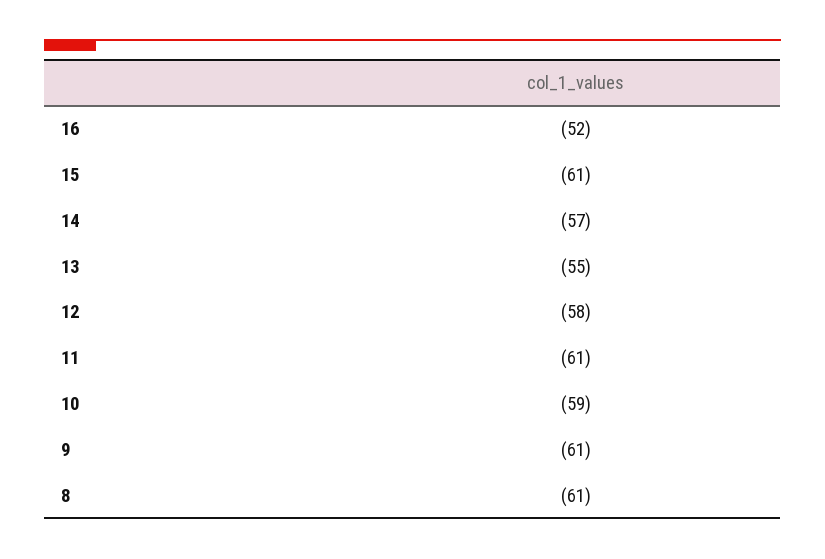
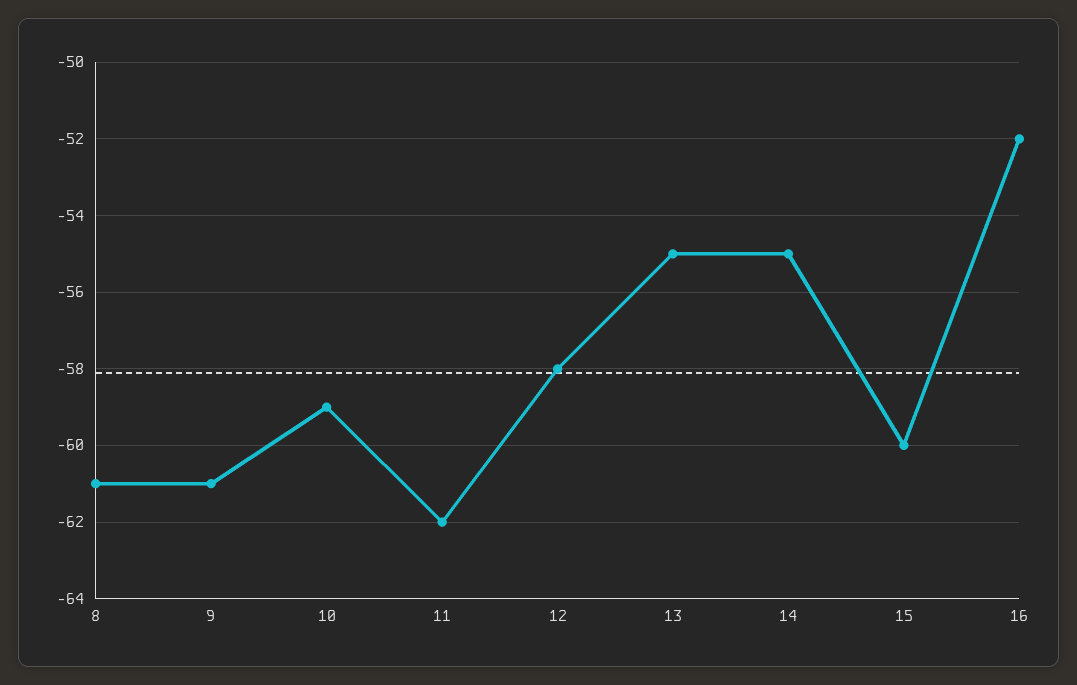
15: -61 -> -60
14: -57 -> -55
11: -61 -> -62

